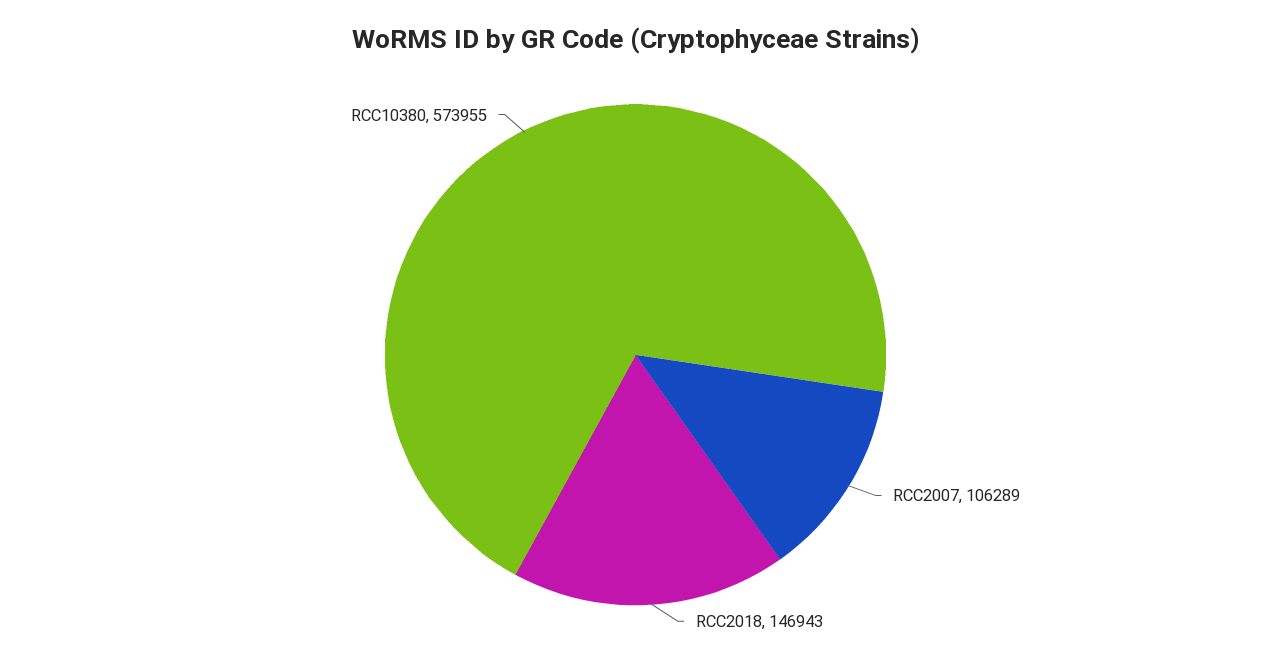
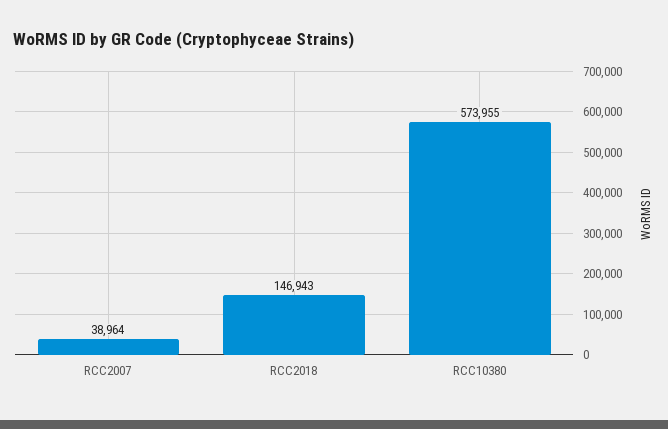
RCC2007: 106289 -> 38964

